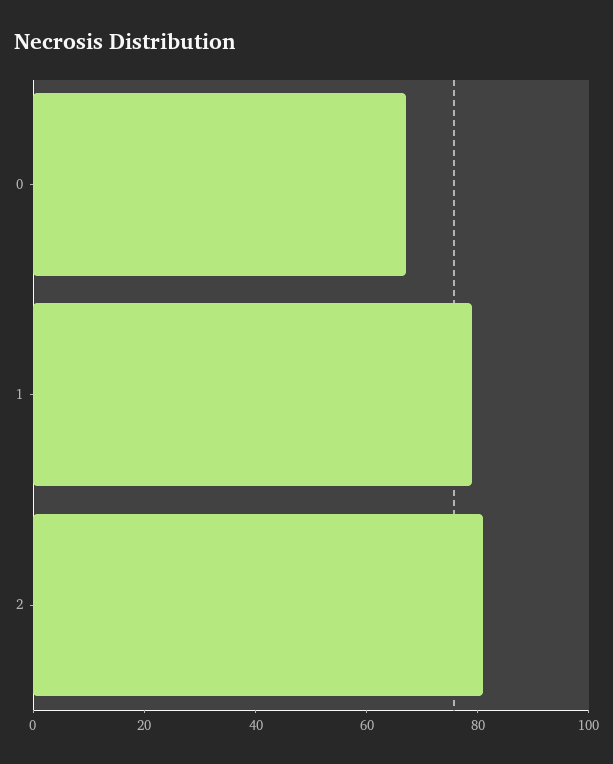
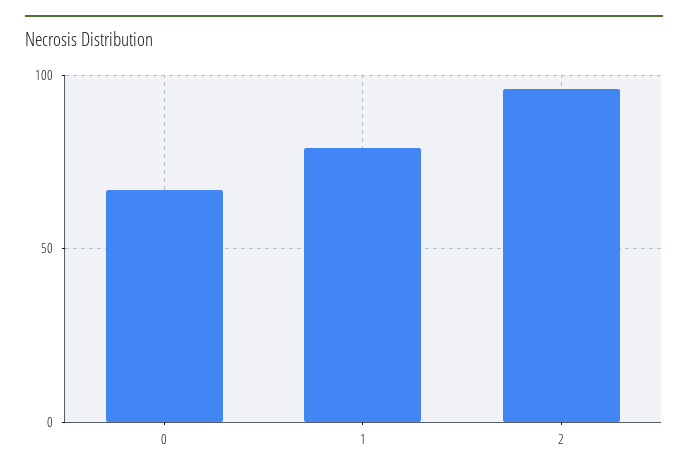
2: 80 -> 95

